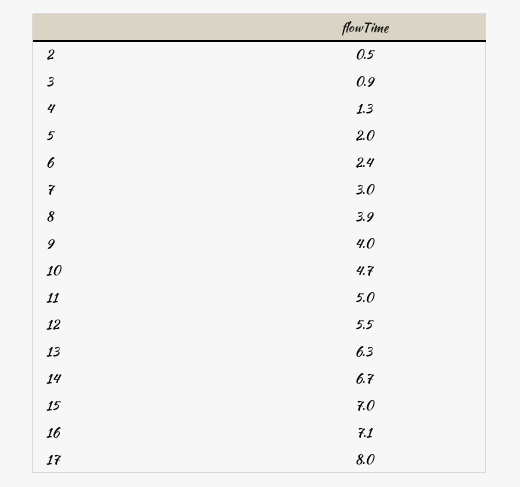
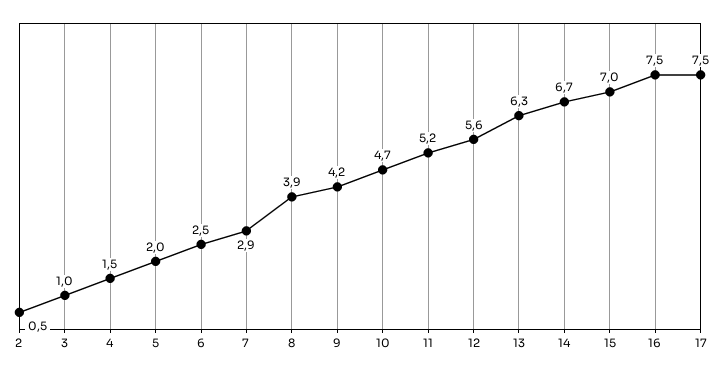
3: 0.9 -> 1
4: 1.3 -> 1.5
6: 2.4 -> 2.5
7: 3 -> 2.9
9: 4 -> 4.2
11: 5 -> 5.2
12: 5.5 -> 5.6
16: 7.1 -> 7.5
17: 8 -> 7.5

